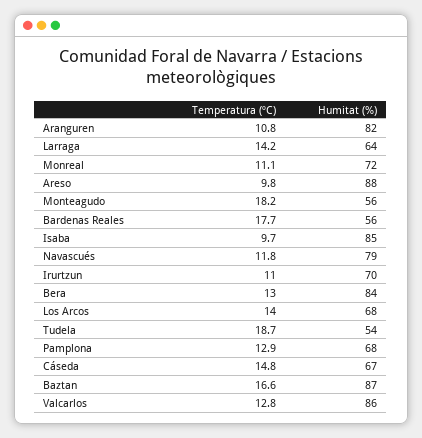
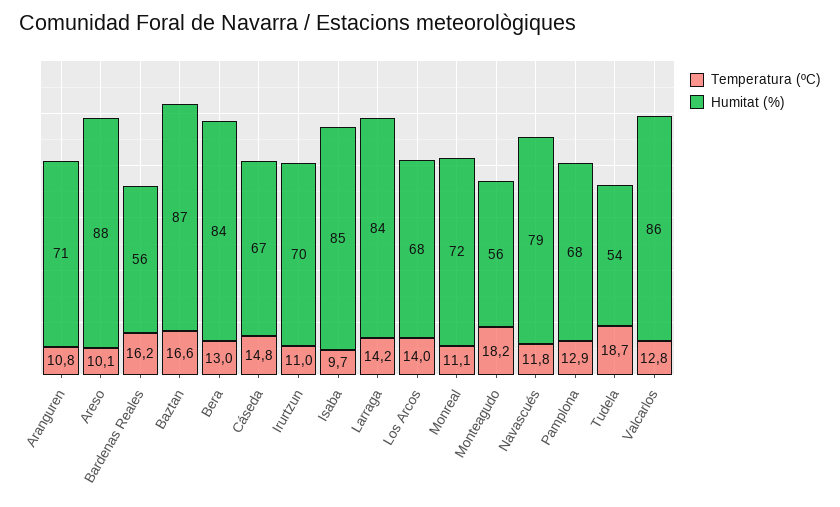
Humitat (%), Aranguren: 82 -> 71
Humitat (%), Larraga: 64 -> 84
Temperatura (ºC), Areso: 9.8 -> 10.1
Temperatura (ºC), Bardenas Reales: 17.7 -> 16.2

